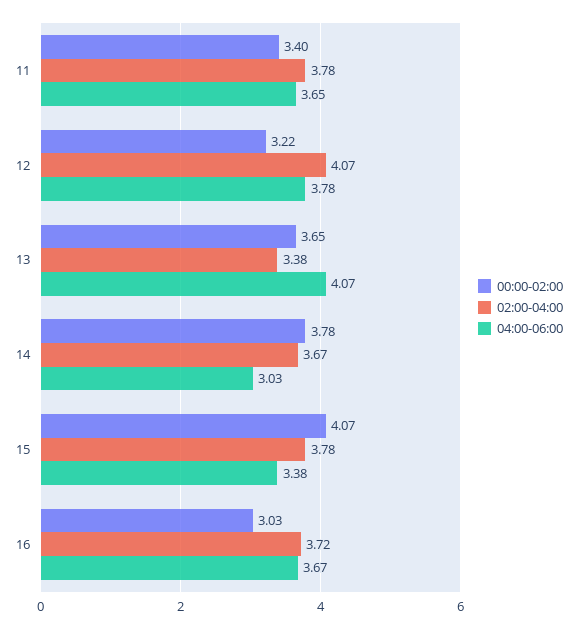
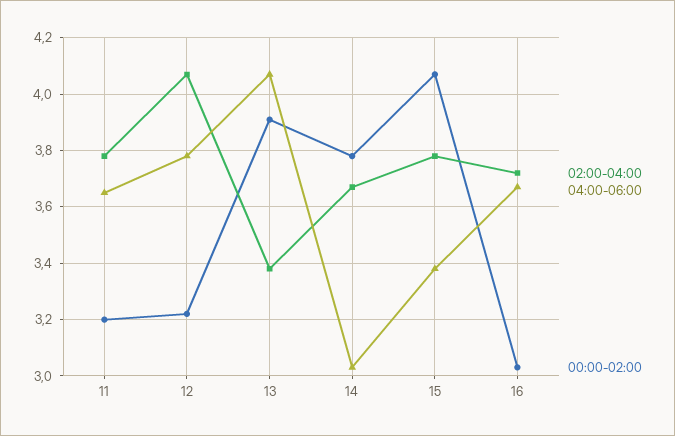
00:00-02:00, 11: 3.4 -> 3.2
00:00-02:00, 13: 3.65 -> 3.9

